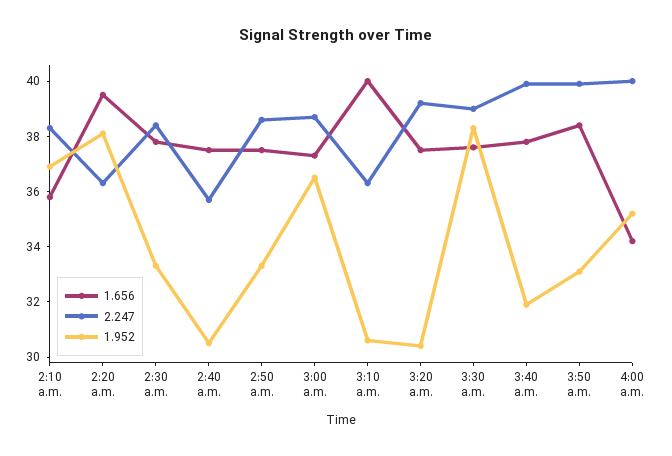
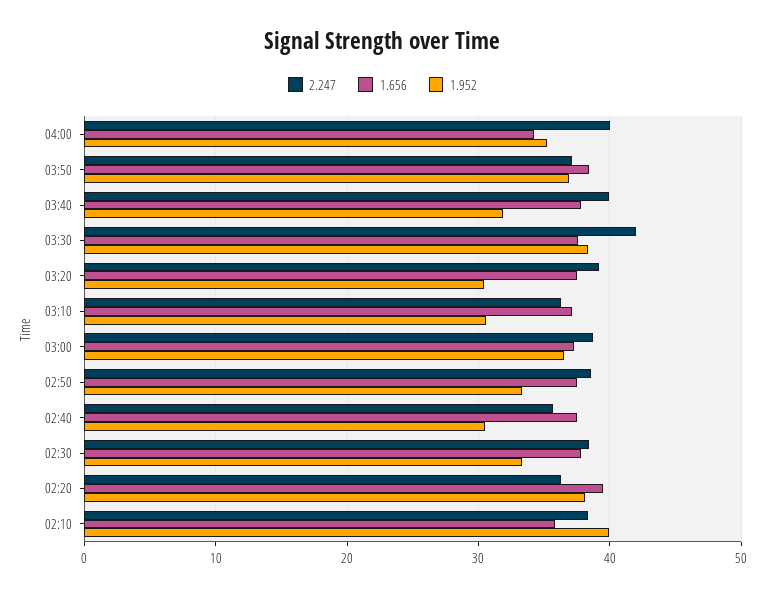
1.952, 2:10 a.m.: 37 -> 40
1.656, 3:10 a.m.: 40 -> 37
2.247, 3:30 a.m.: 39 -> 42
2.247, 3:50 a.m.: 40 -> 37
1.952, 3:50 a.m.: 33 -> 37

